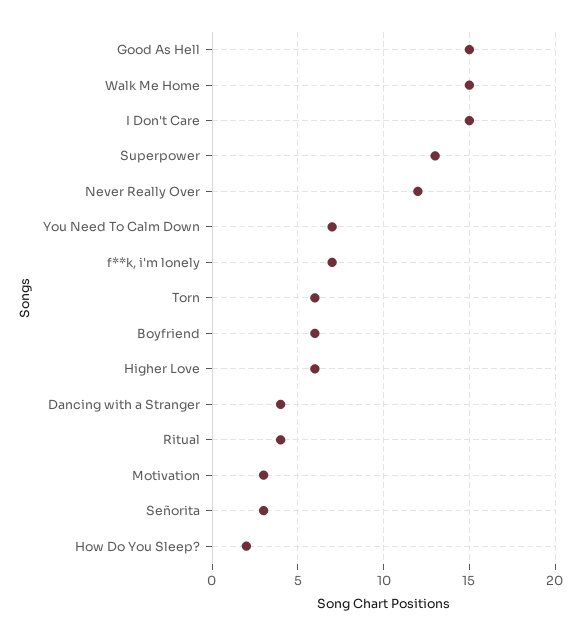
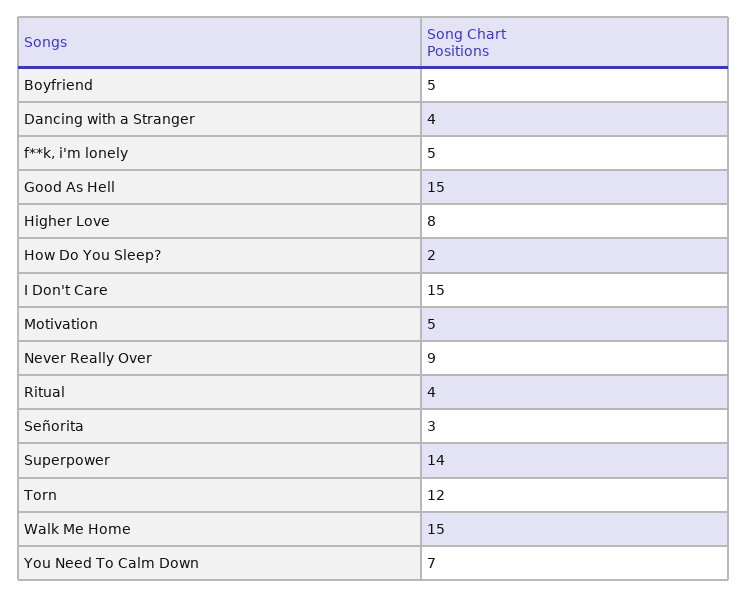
Superpower: 13 -> 14
Never Really Over: 12 -> 9
f**k, i'm lonely: 7 -> 5
Torn: 6 -> 12
Boyfriend: 6 -> 5
Higher Love: 6 -> 8
Motivation: 3 -> 5

